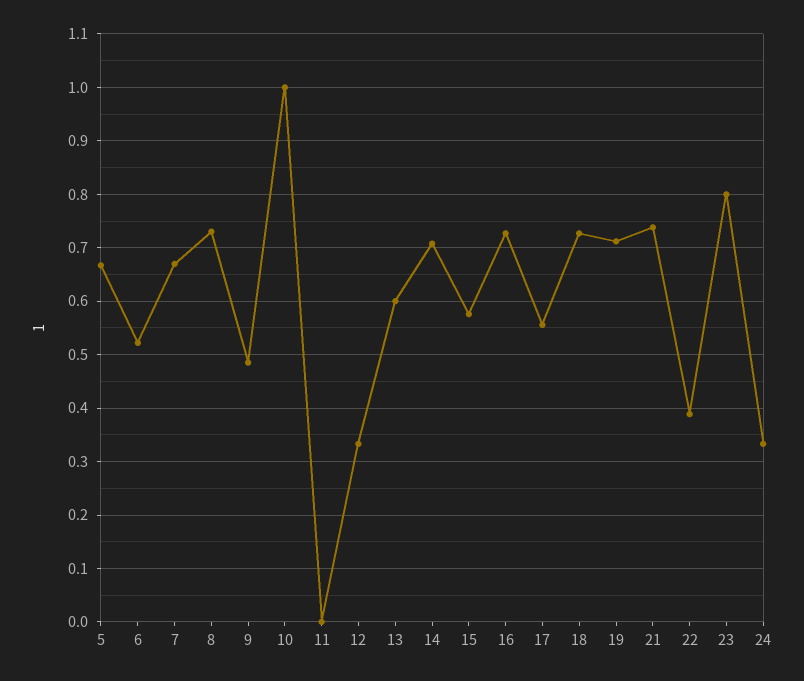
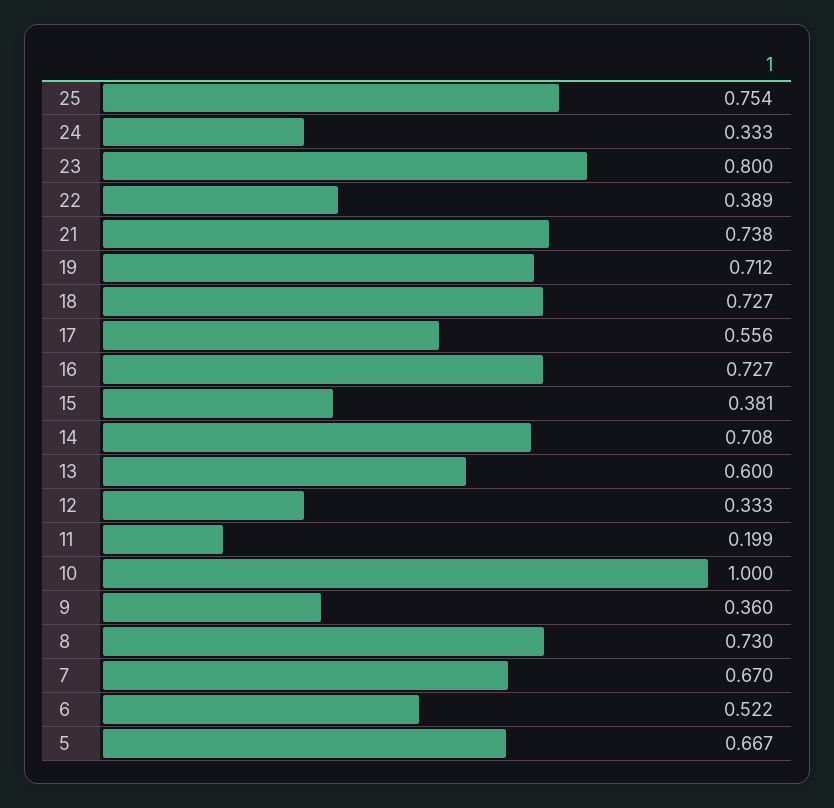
9: 0.48 -> 0.36
11: 0 -> 0.199
15: 0.58 -> 0.381
25: none -> 0.754

